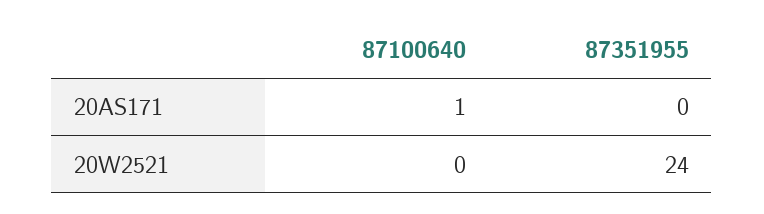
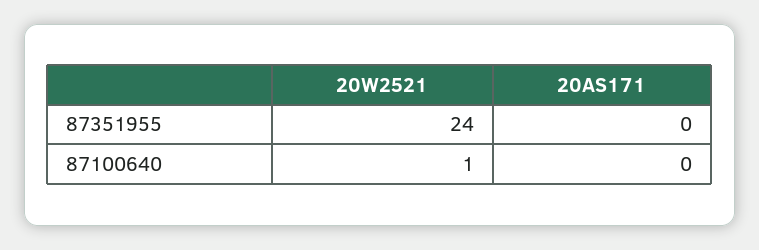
87100640, 20AS171: 1 -> 0
87100640, 20W2521: 0 -> 1

